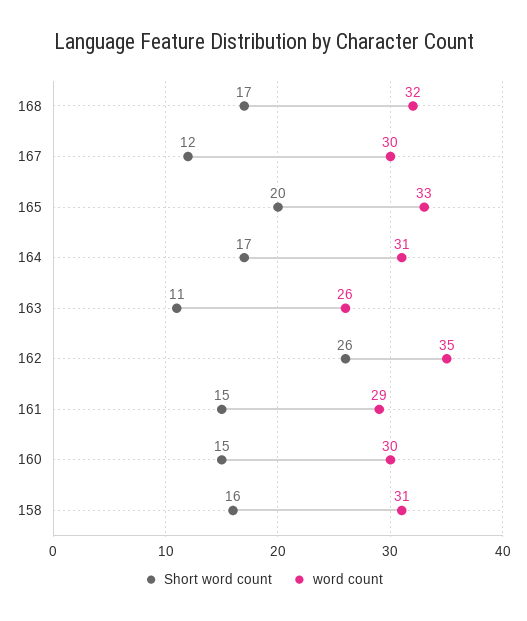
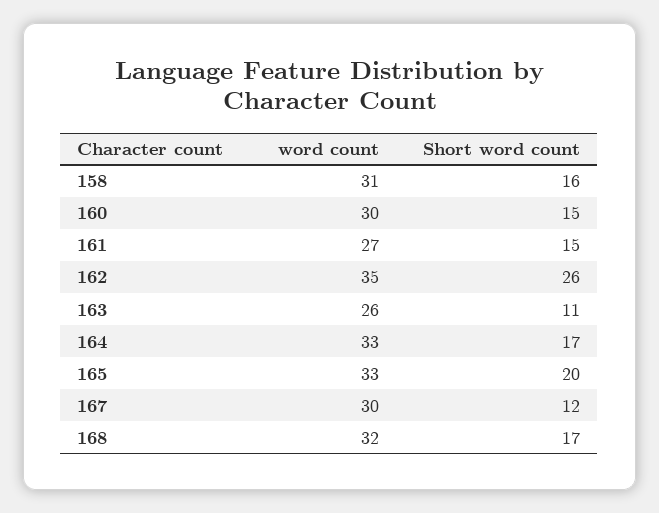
word count, 164: 31 -> 33
word count, 161: 29 -> 27

